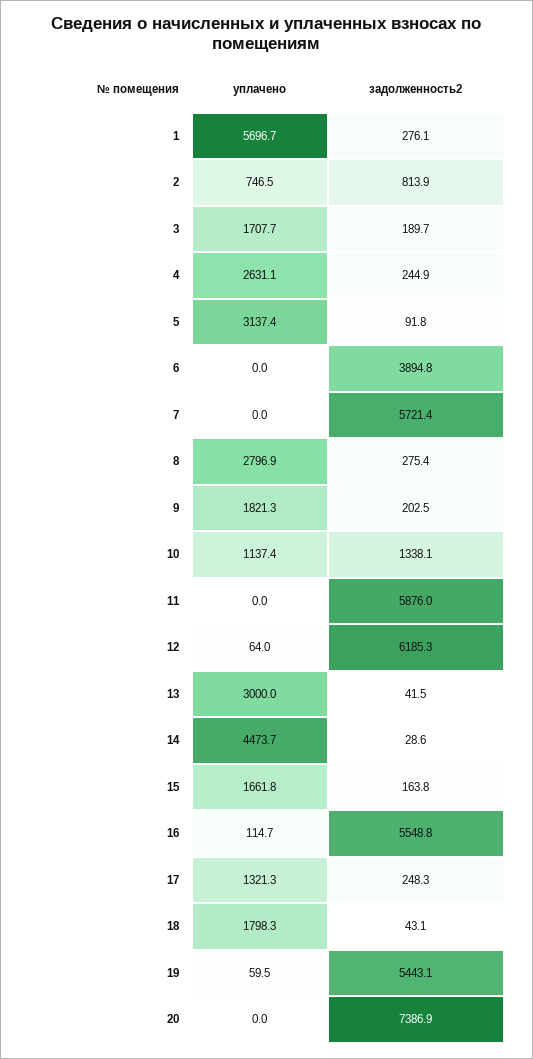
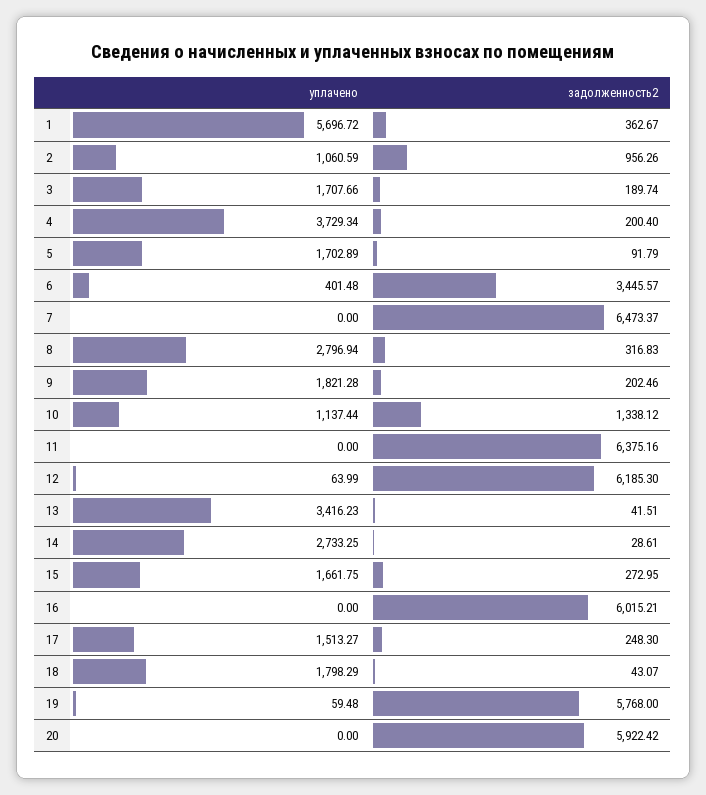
задолженность2, 1: 276.1 -> 362.67
уплачено, 2: 746.5 -> 1060.59
задолженность2, 2: 813.9 -> 956.26
уплачено, 4: 2631.1 -> 3729.34
задолженность2, 4: 244.9 -> 200.4
уплачено, 5: 3137.4 -> 1702.89
уплачено, 6: 0 -> 401.48
задолженность2, 6: 3894.8 -> 3445.57
задолженность2, 7: 5721.4 -> 6473.37
задолженность2, 8: 275.4 -> 316.83
задолженность2, 11: 5876 -> 6375.16
уплачено, 13: 3000 -> 3416.23
уплачено, 14: 4473.7 -> 2733.25
задолженность2, 15: 163.8 -> 272.95
уплачено, 16: 114.7 -> 0
задолженность2, 16: 5548.8 -> 6015.21
уплачено, 17: 1321.3 -> 1513.27
задолженность2, 19: 5443.1 -> 5768
задолженность2, 20: 7386.9 -> 5922.42

